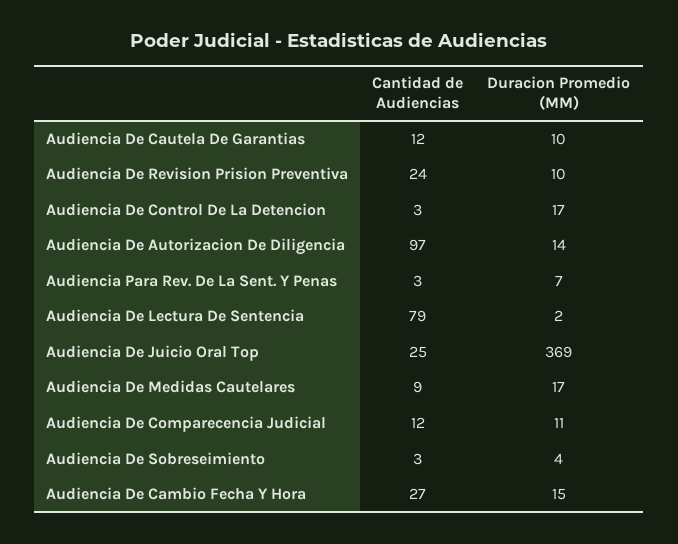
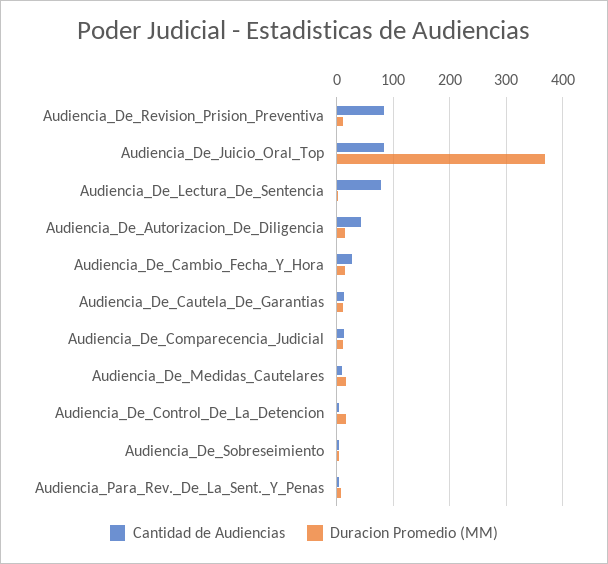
Cantidad de Audiencias, Audiencia De Revision Prision Preventiva: 24 -> 80
Cantidad de Audiencias, Audiencia De Autorizacion De Diligencia: 97 -> 40
Cantidad de Audiencias, Audiencia De Juicio Oral Top: 25 -> 80

